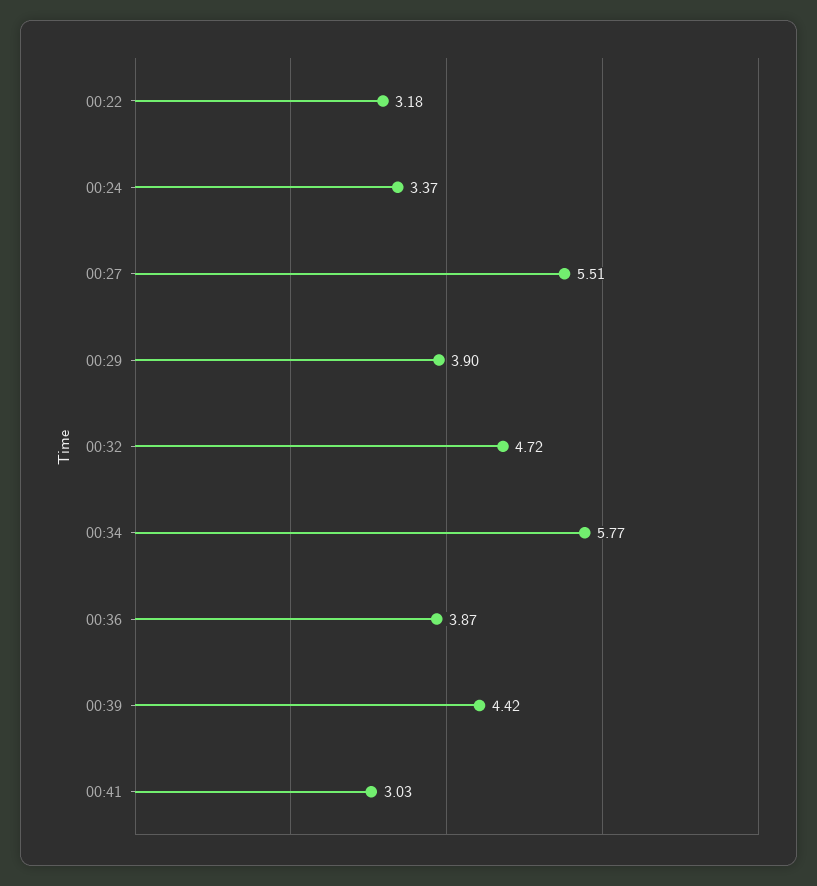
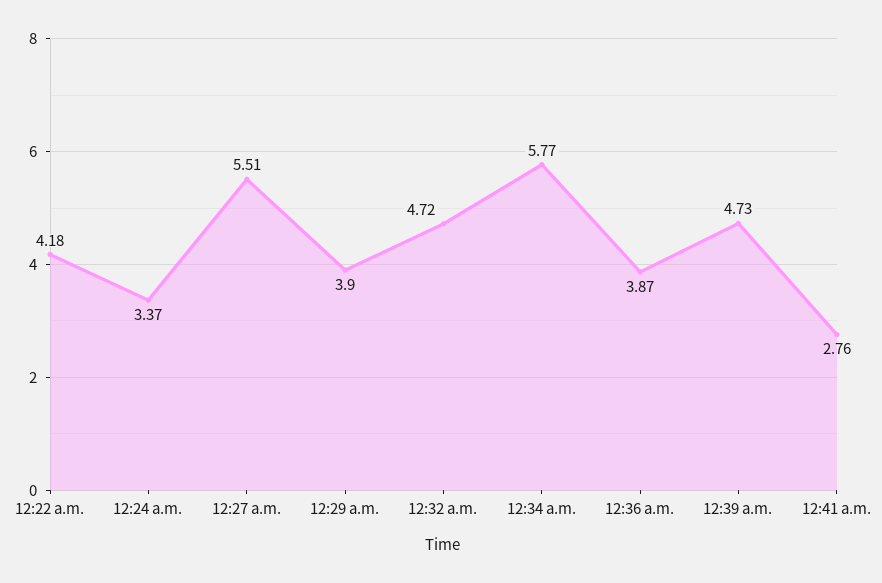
00:22: 3.18 -> 4.18
00:39: 4.42 -> 4.73
00:41: 3.03 -> 2.76

